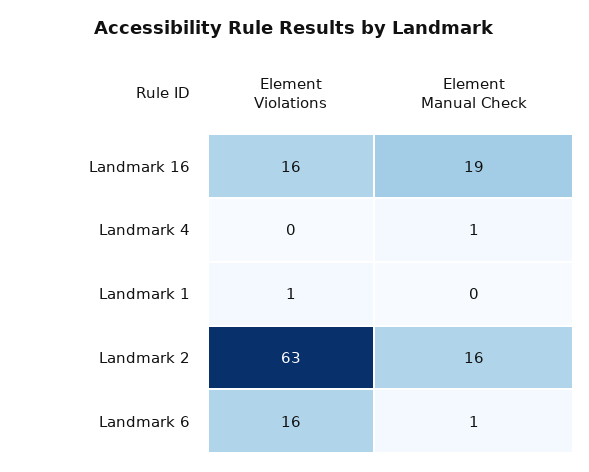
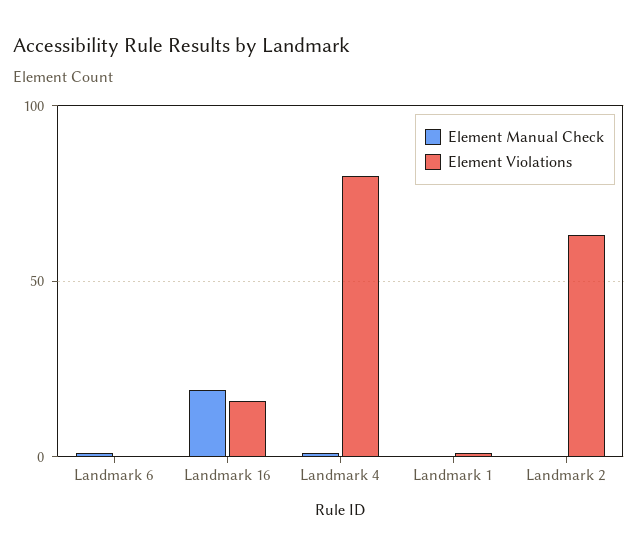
Element Violations, Landmark 4: 0 -> 80
Element Manual Check, Landmark 2: 16 -> 0
Element Violations, Landmark 6: 16 -> 0

